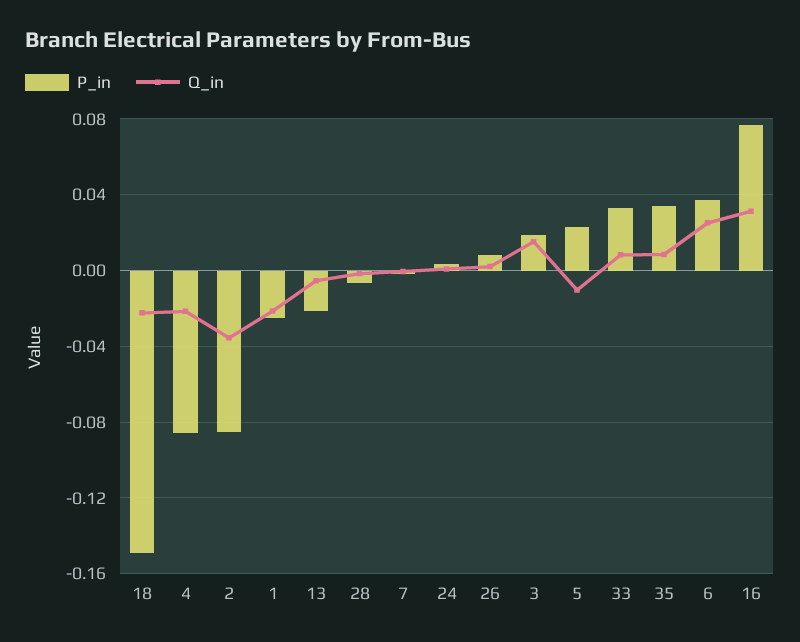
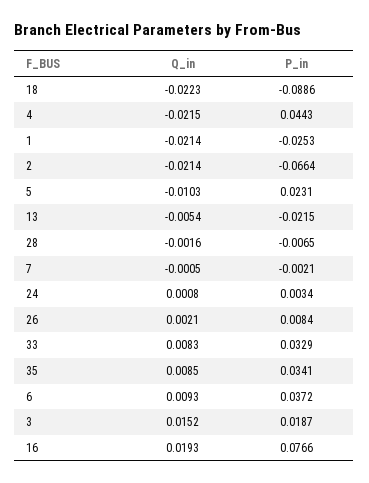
P_in, 18: -0.15 -> -0.0886
P_in, 4: -0.085 -> 0.0443
P_in, 2: -0.085 -> -0.0664
Q_in, 2: -0.035 -> -0.0214
Q_in, 6: 0.025 -> 0.0093
Q_in, 16: 0.03 -> 0.0193

